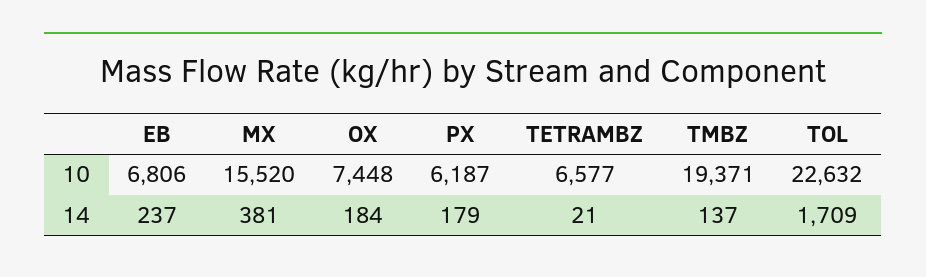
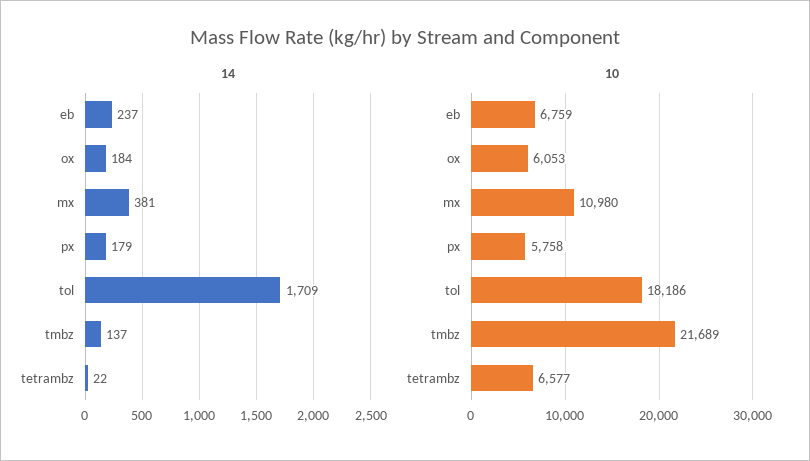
10, EB: 6806 -> 6759
10, MX: 15520 -> 10980
10, OX: 7448 -> 6053
10, PX: 6187 -> 5758
10, TMBZ: 19371 -> 21689
10, TOL: 22632 -> 18186
14, TETRAMBZ: 21 -> 22

